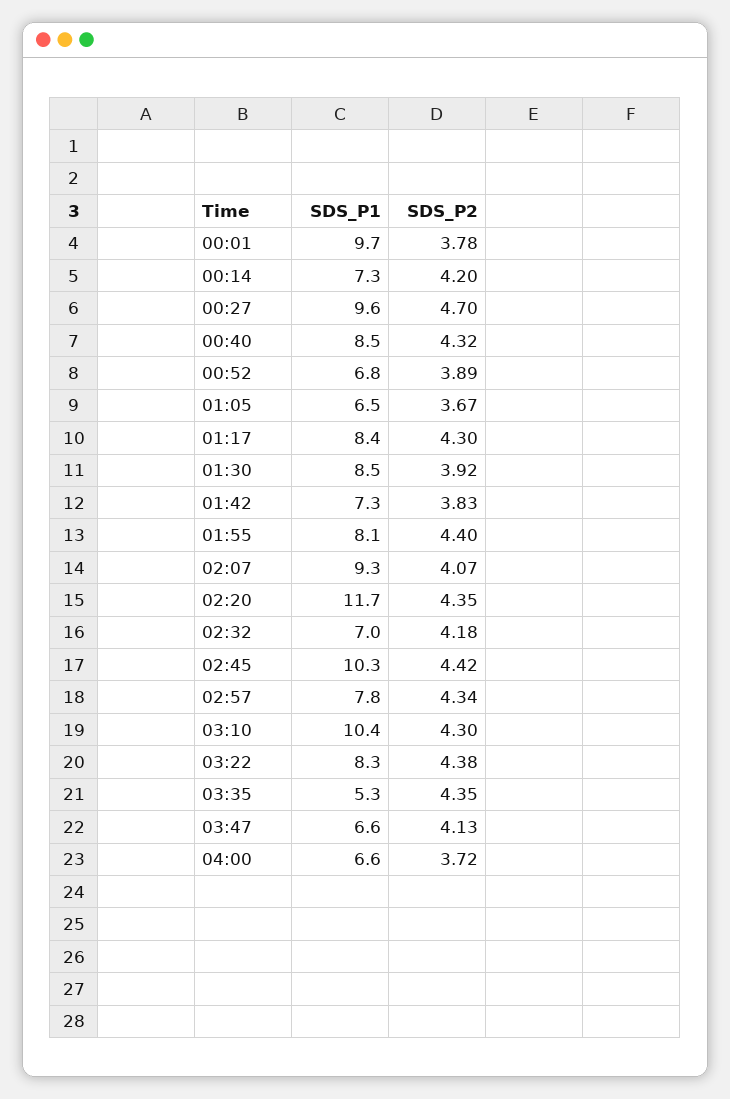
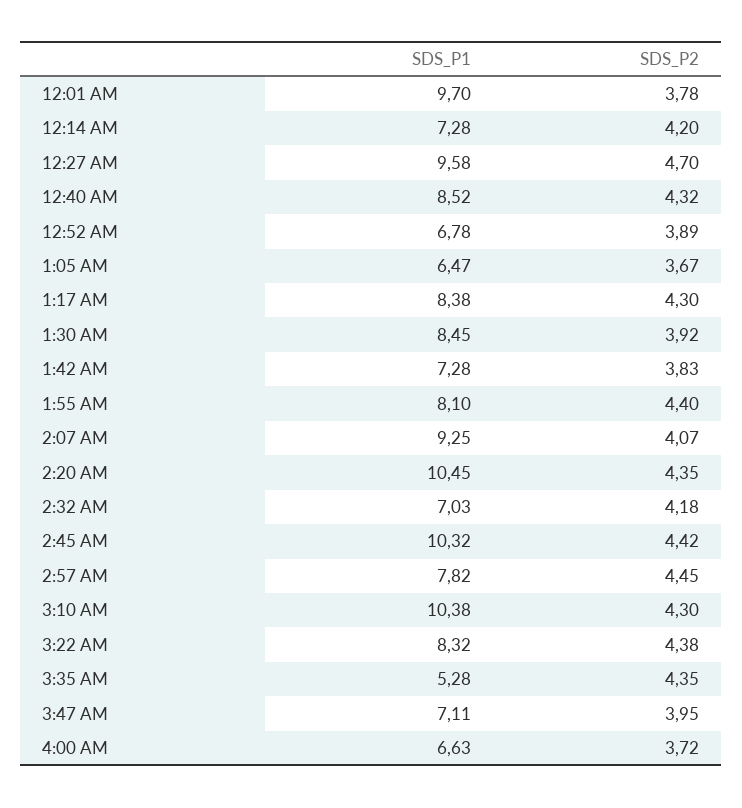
SDS_P1, 02:20: 11.7 -> 10.45
SDS_P2, 02:57: 4.34 -> 4.45
SDS_P1, 03:47: 6.6 -> 7.11
SDS_P2, 03:47: 4.13 -> 3.95

